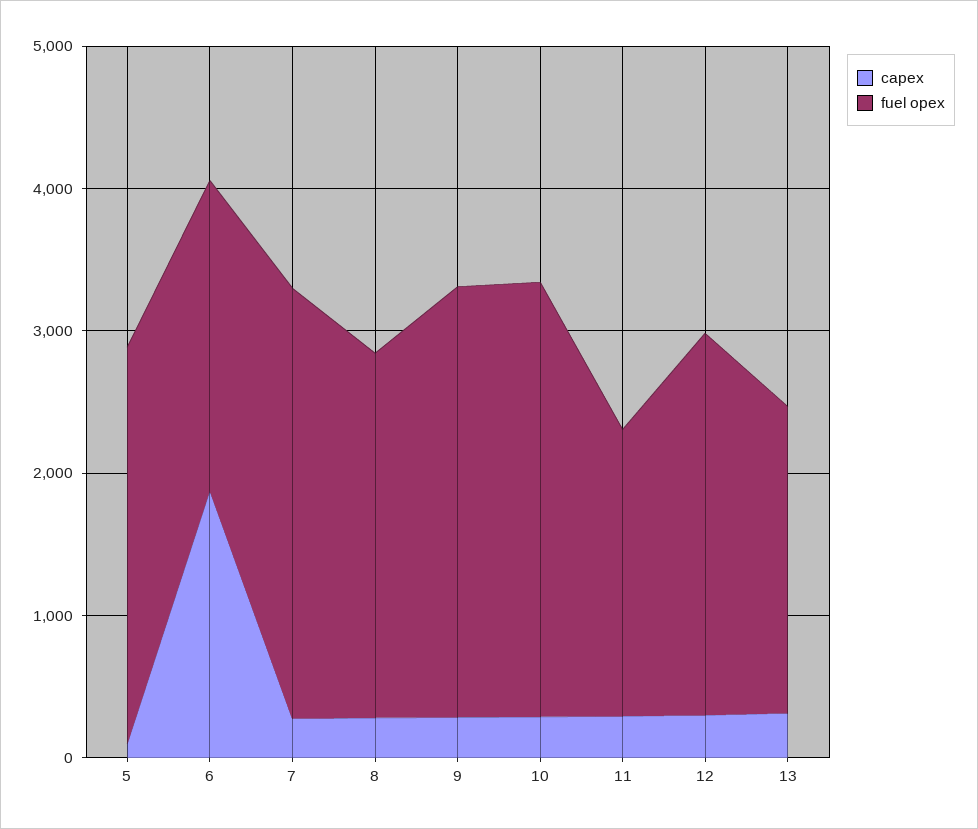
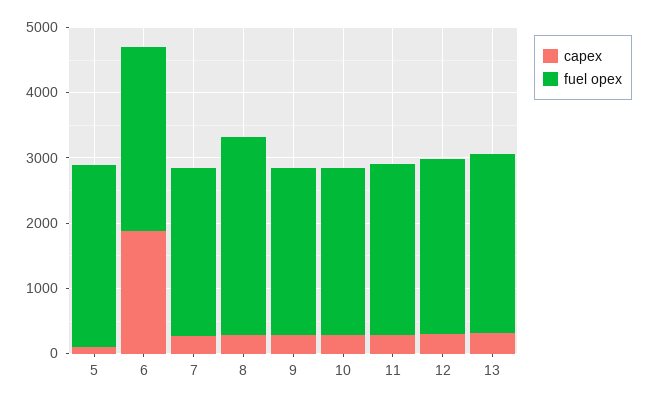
fuel opex, 6: 2200 -> 2800
fuel opex, 7: 3000 -> 2600
fuel opex, 8: 2600 -> 3000
fuel opex, 9: 3000 -> 2600
fuel opex, 10: 3000 -> 2600
fuel opex, 11: 2000 -> 2600
fuel opex, 13: 2200 -> 2800

